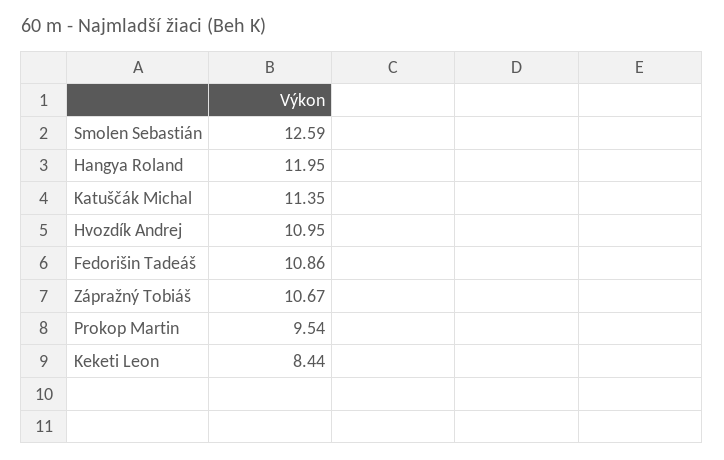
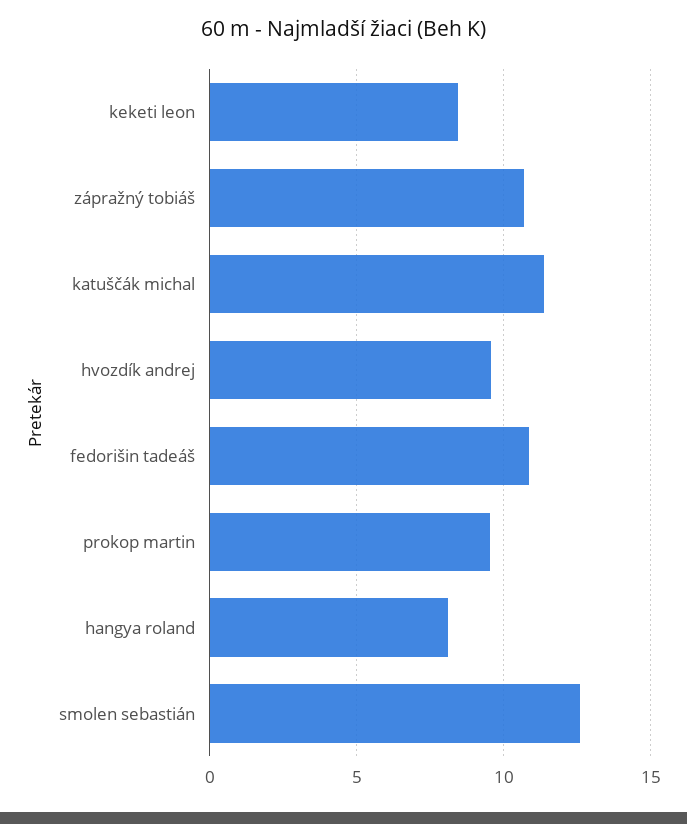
Hangya Roland: 11.95 -> 8
Hvozdík Andrej: 10.95 -> 9.5

